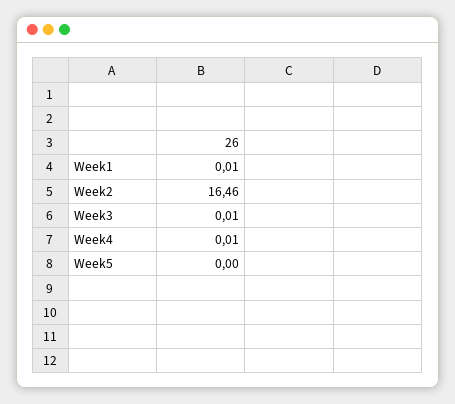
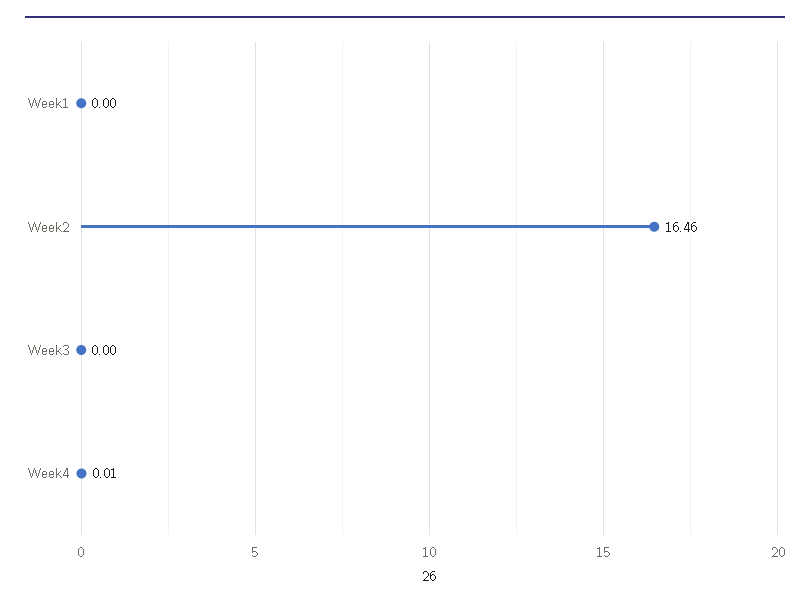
Week1: 0.01 -> 0
Week3: 0.01 -> 0
Week5: 0 -> none

